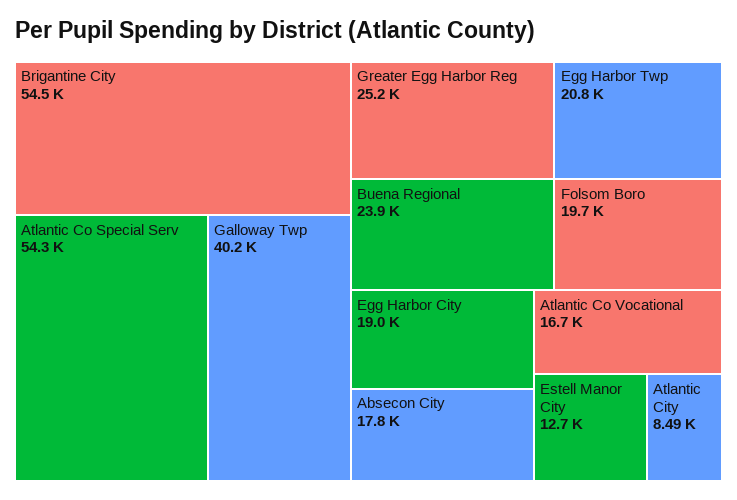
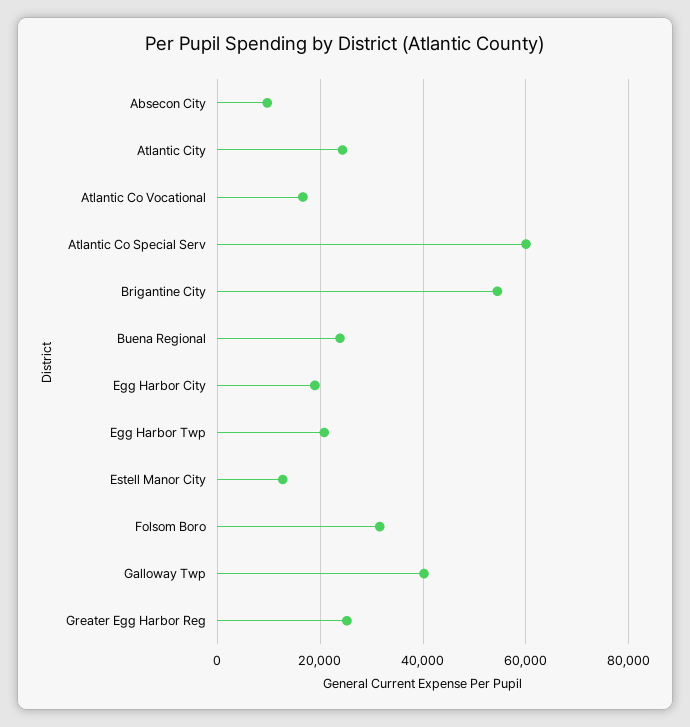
Atlantic Co Special Serv: 54300 -> 60000
Folsom Boro: 19700 -> 32000
Absecon City: 17800 -> 10000
Atlantic City: 8490 -> 24000

